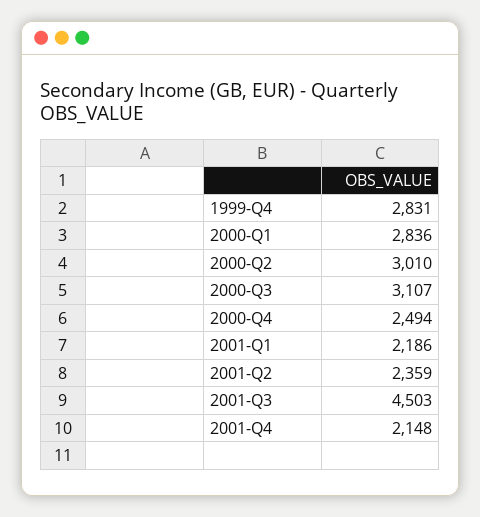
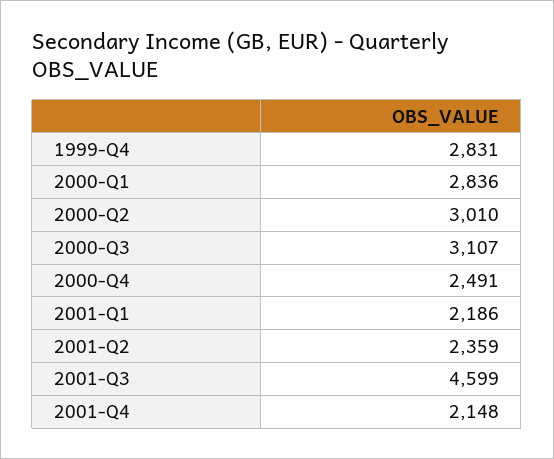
2000-Q4: 2494 -> 2491
2001-Q3: 4503 -> 4599

